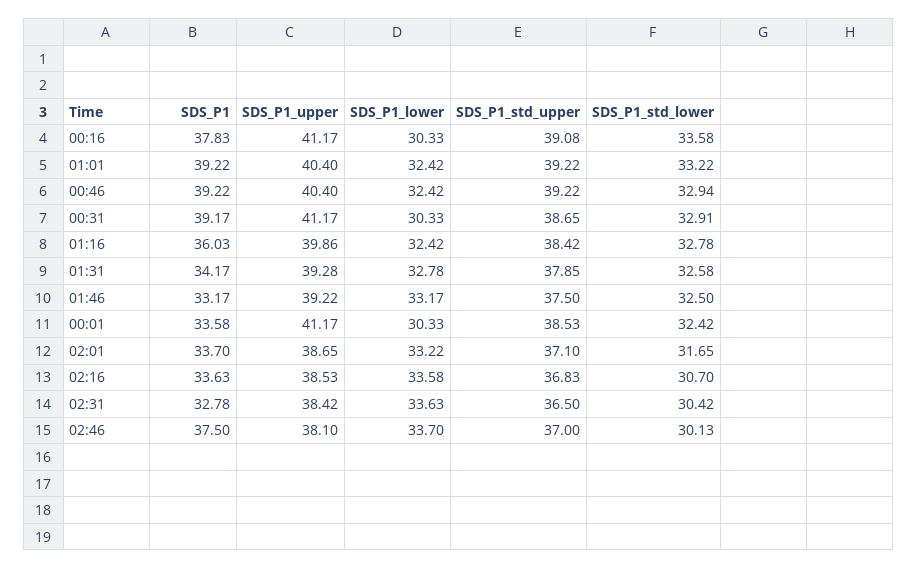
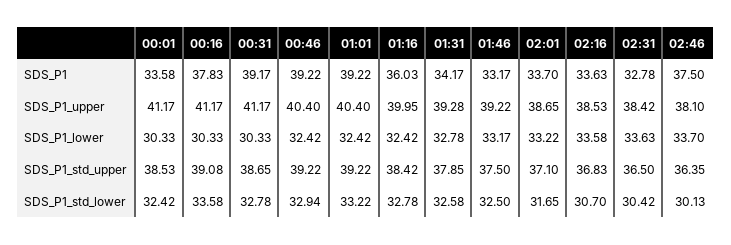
SDS_P1_std_lower, 00:31: 32.91 -> 32.78
SDS_P1_upper, 01:16: 39.86 -> 39.95
SDS_P1_std_upper, 02:46: 37 -> 36.35

